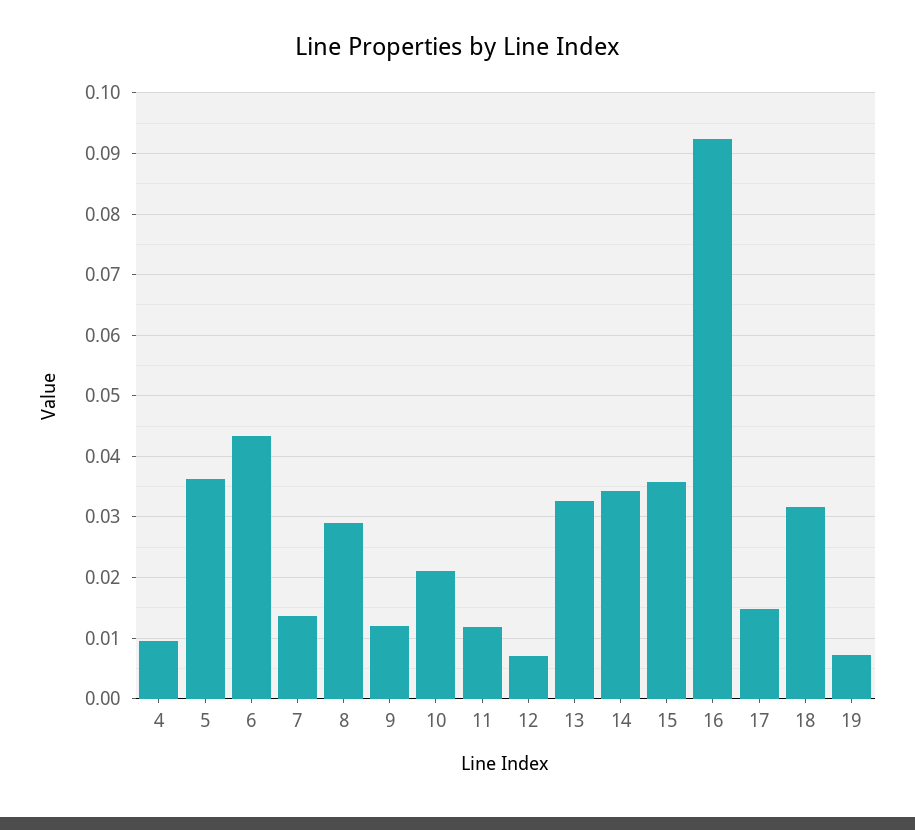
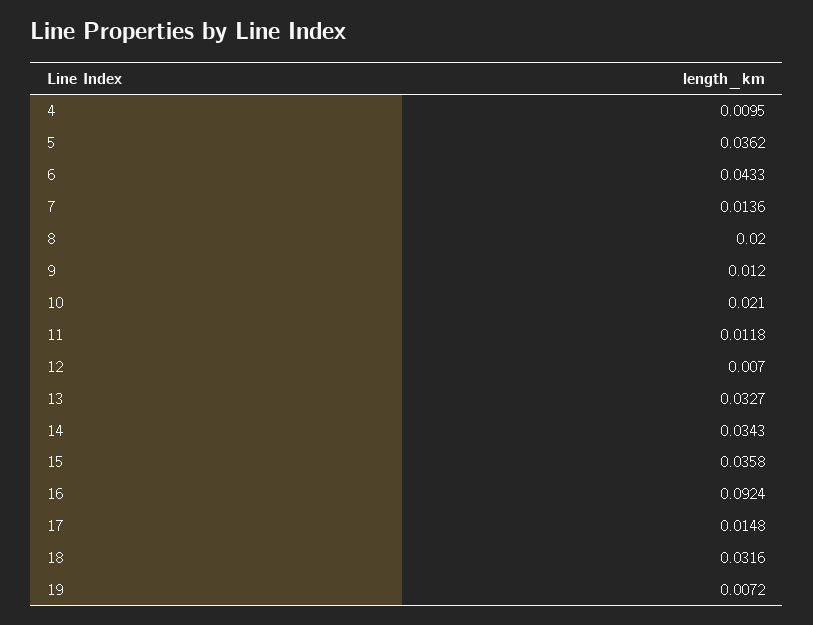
8: 0.029 -> 0.02

